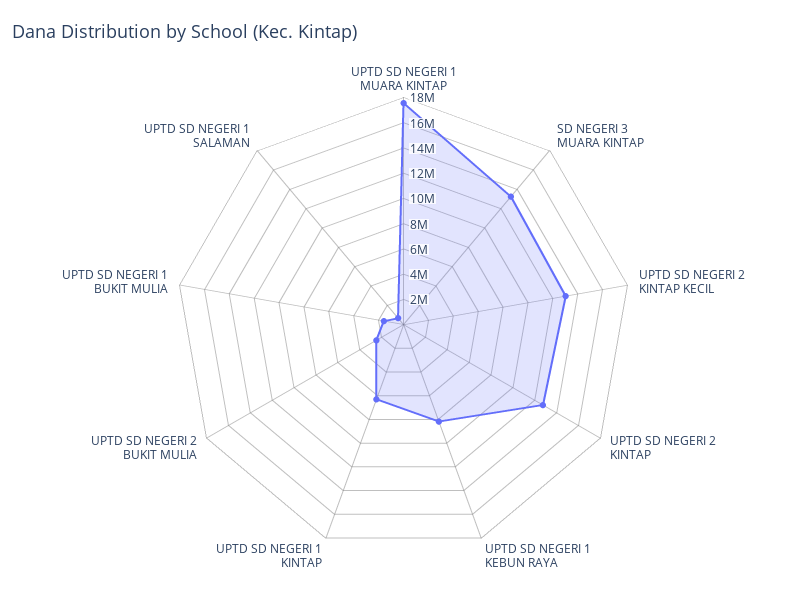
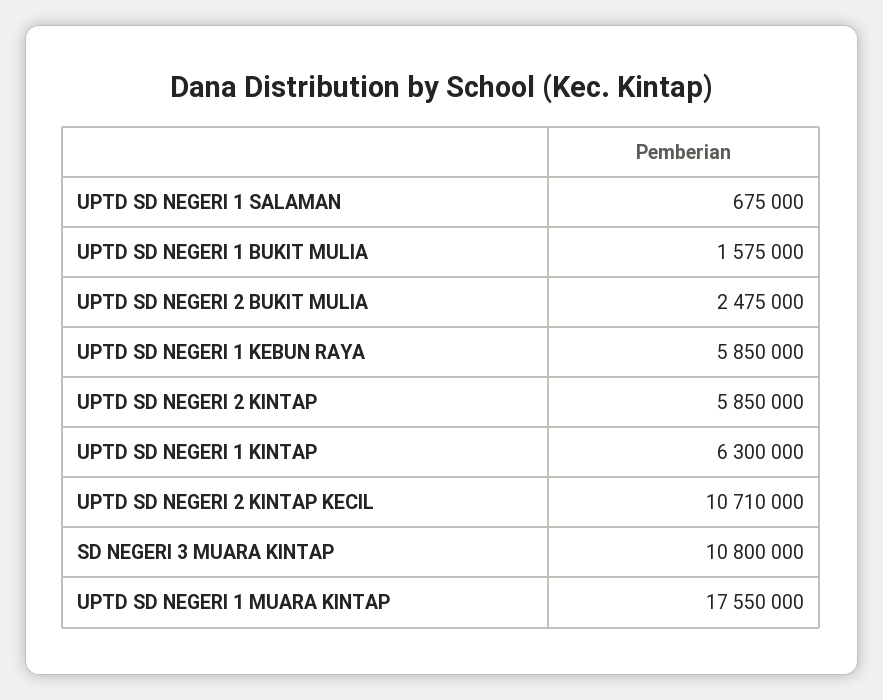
SD NEGERI 3 MUARA KINTAP: 13000000 -> 10800000
UPTD SD NEGERI 2 KINTAP KECIL: 13000000 -> 10710000
UPTD SD NEGERI 2 KINTAP: 13000000 -> 5850000
UPTD SD NEGERI 1 KEBUN RAYA: 8000000 -> 5850000

